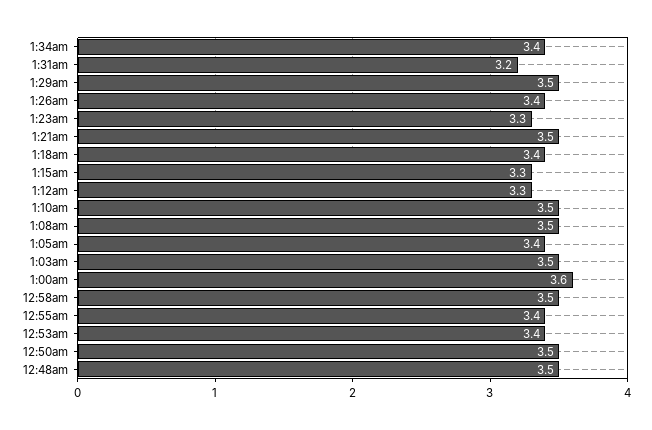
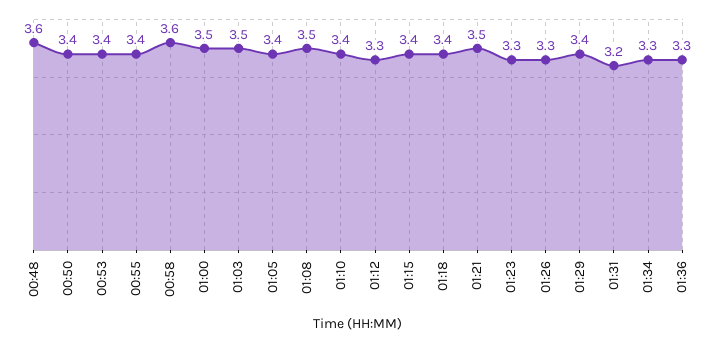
1:34am: 3.4 -> 3.3
1:29am: 3.5 -> 3.4
1:26am: 3.4 -> 3.3
1:15am: 3.3 -> 3.4
1:10am: 3.5 -> 3.4
1:00am: 3.6 -> 3.5
12:58am: 3.5 -> 3.6
12:50am: 3.5 -> 3.4
12:48am: 3.5 -> 3.6
01:36: none -> 3.3

